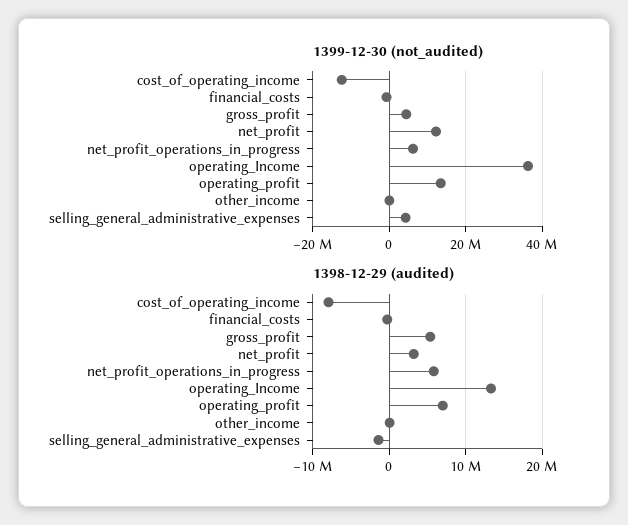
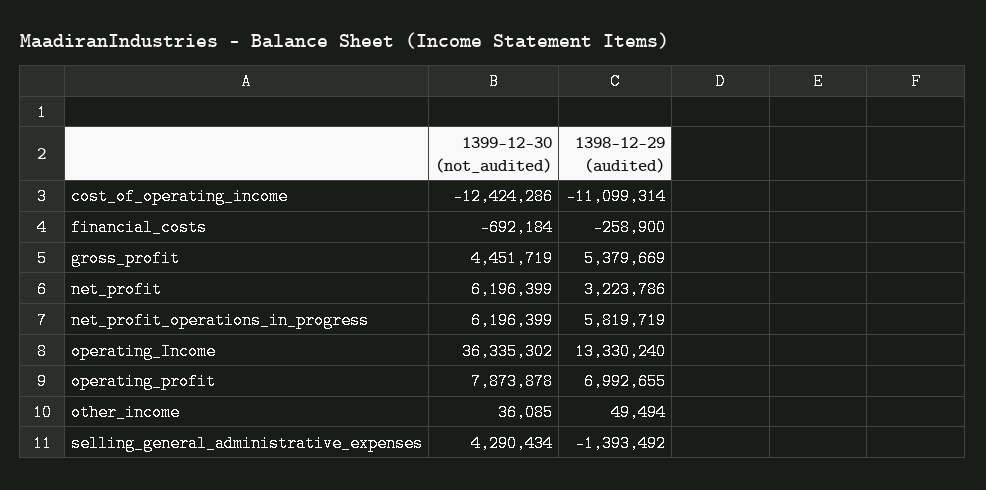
1399-12-30 (not_audited), net_profit: 12000000 -> 6196399
1399-12-30 (not_audited), operating_profit: 14000000 -> 7873878
1398-12-29 (audited), cost_of_operating_income: -8000000 -> -11099314

